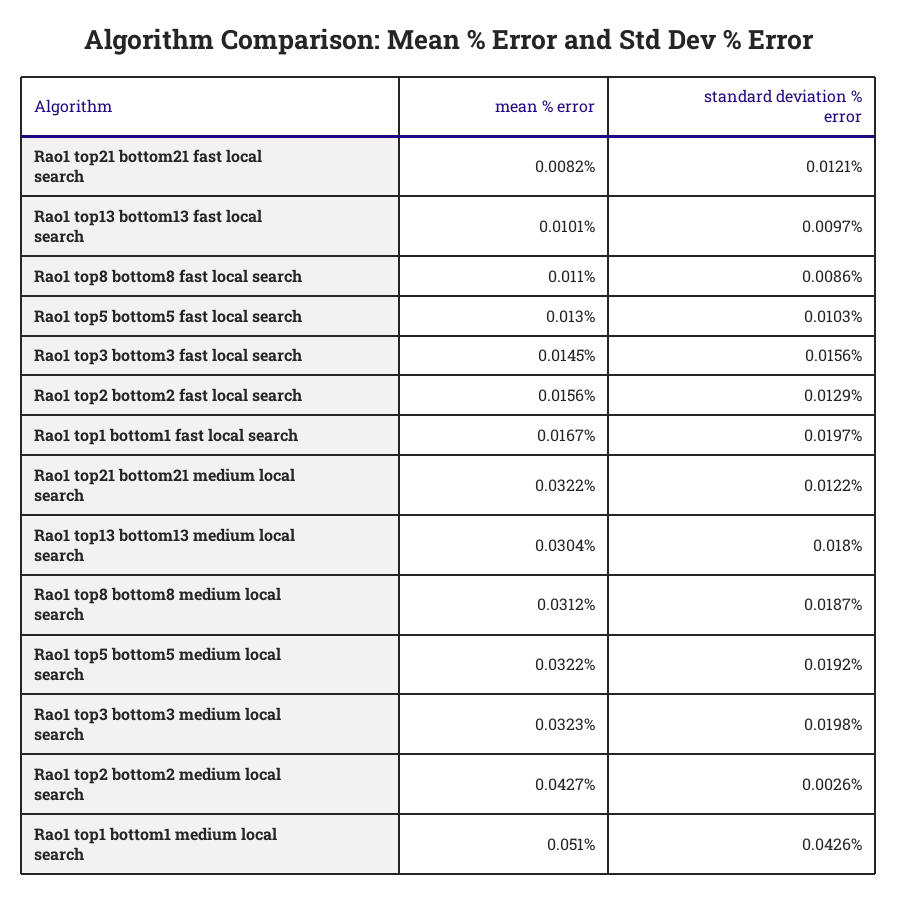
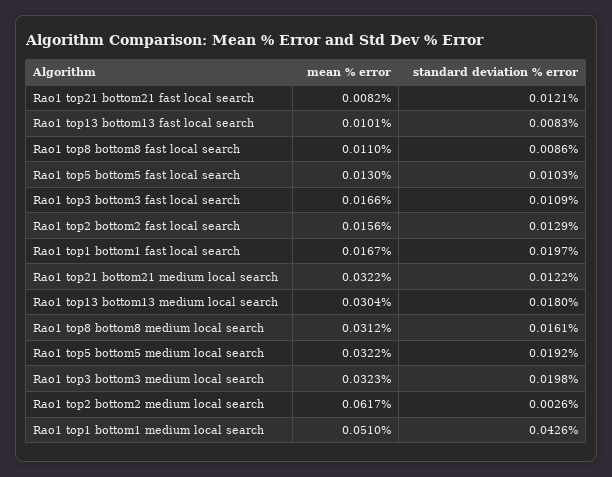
standard deviation % error, Rao1 top13 bottom13 fast local search: 0.0097 -> 0.0083
mean % error, Rao1 top3 bottom3 fast local search: 0.0145 -> 0.0166
standard deviation % error, Rao1 top3 bottom3 fast local search: 0.0156 -> 0.0109
standard deviation % error, Rao1 top8 bottom8 medium local search: 0.0187 -> 0.0161
mean % error, Rao1 top2 bottom2 medium local search: 0.0427 -> 0.0617

